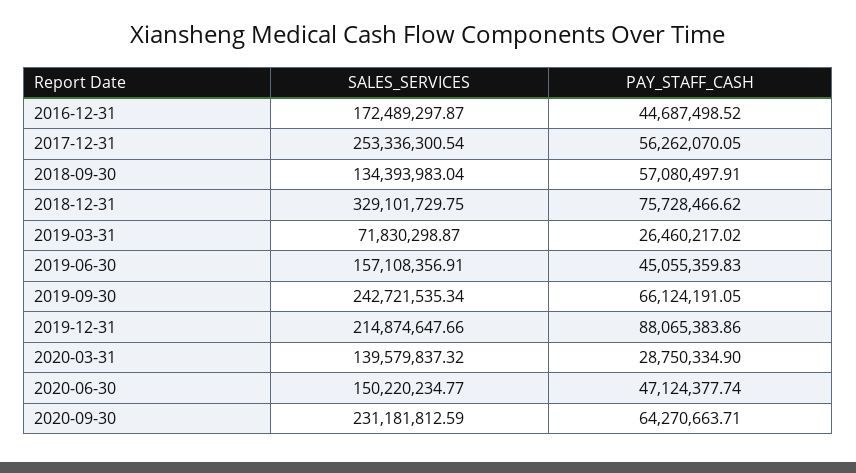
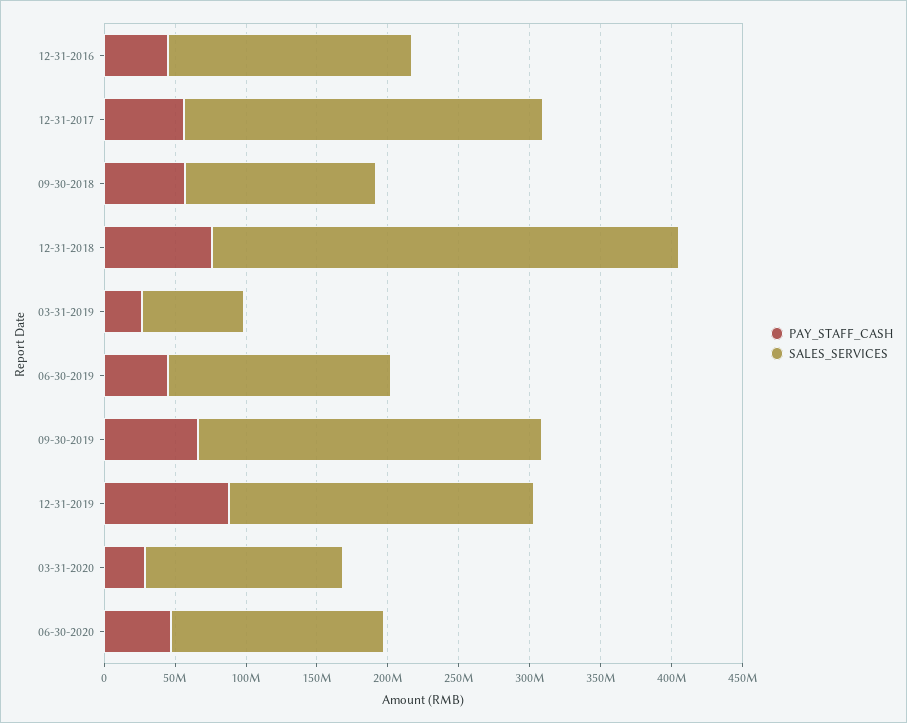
SALES_SERVICES, 2020-09-30: 231181812.59 -> none
PAY_STAFF_CASH, 2020-09-30: 64270663.71 -> none

